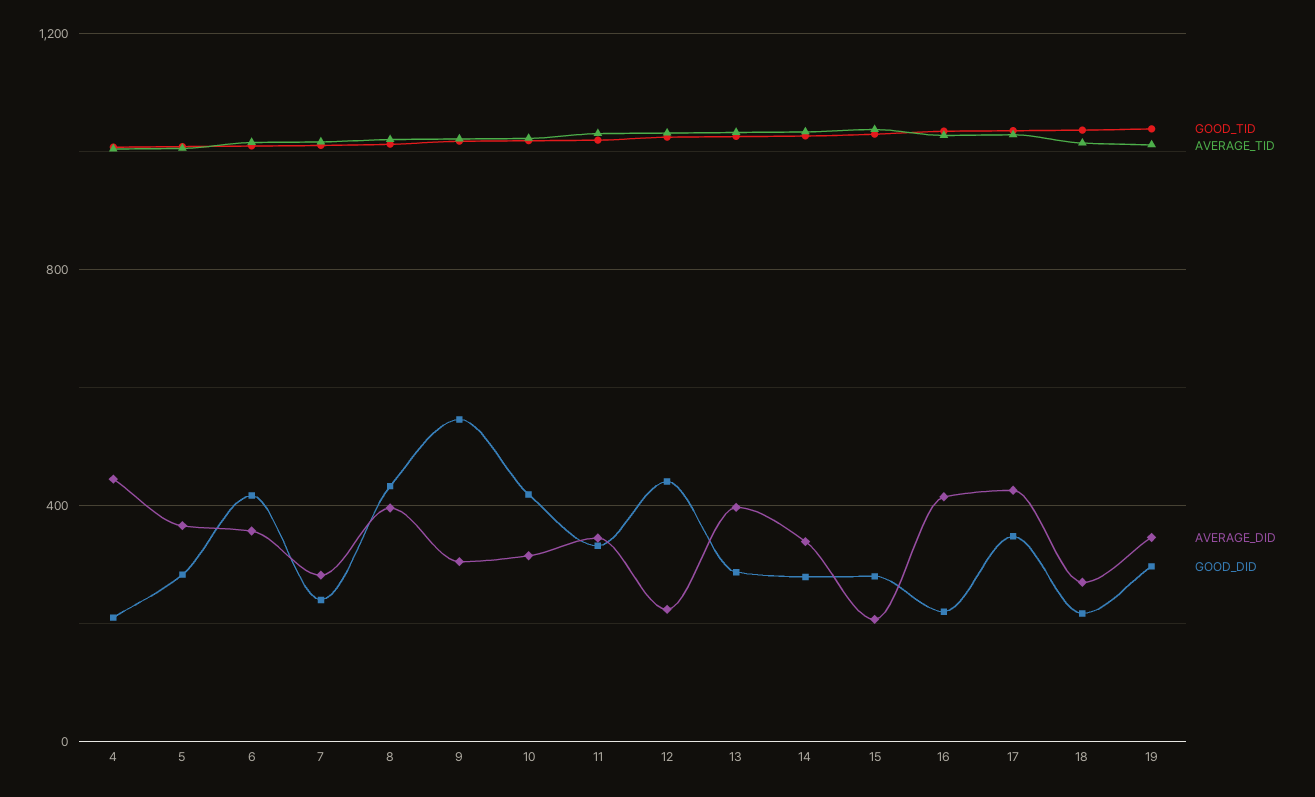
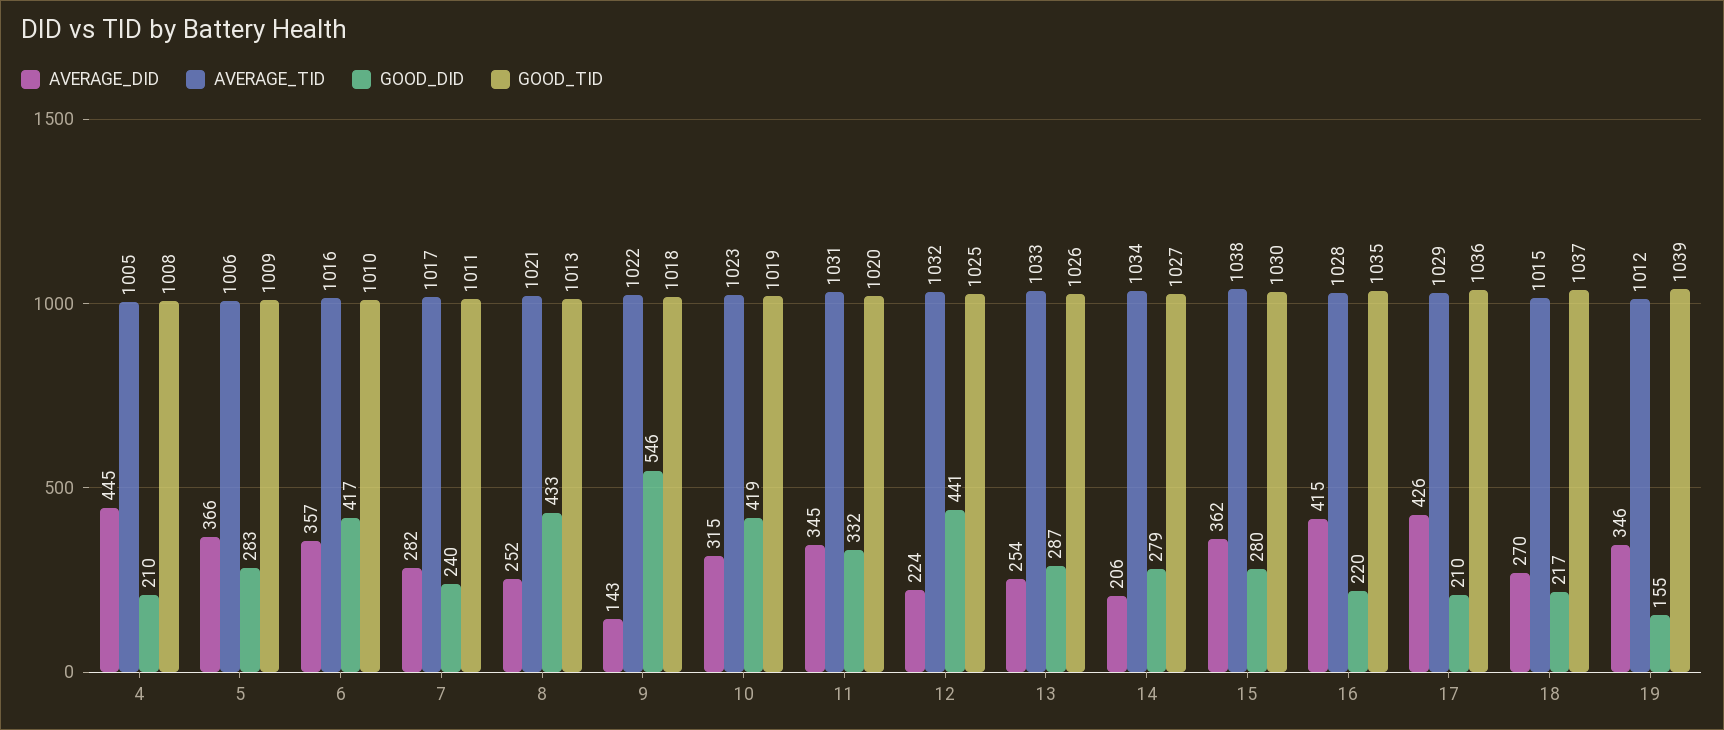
AVERAGE_DID, 8: 400 -> 252
AVERAGE_DID, 9: 300 -> 143
AVERAGE_DID, 13: 400 -> 254
AVERAGE_DID, 14: 350 -> 206
AVERAGE_DID, 15: 200 -> 362
GOOD_DID, 17: 350 -> 210
GOOD_DID, 19: 300 -> 155

